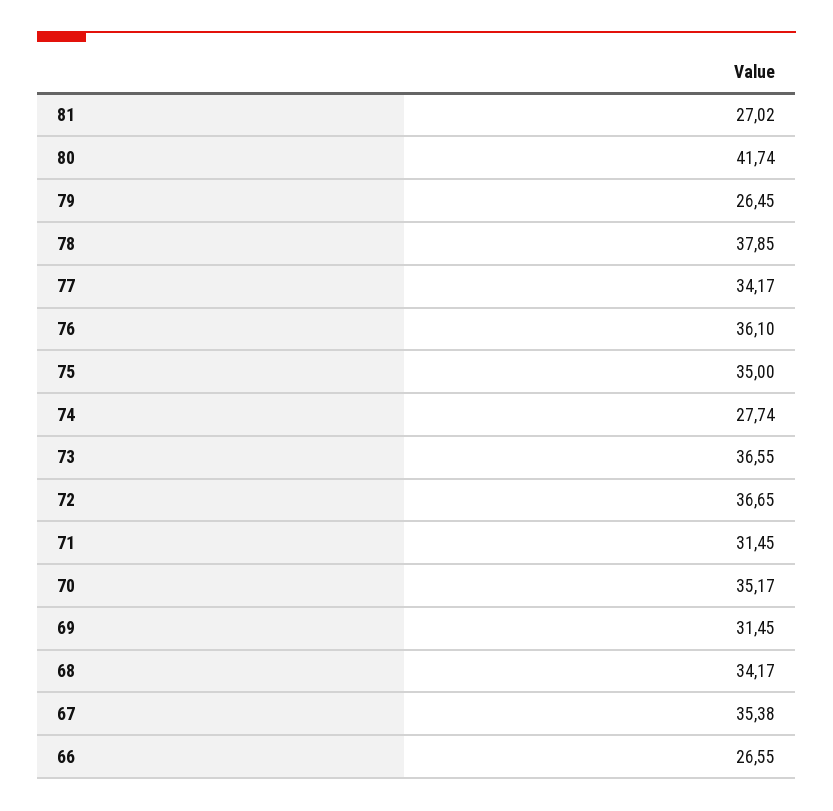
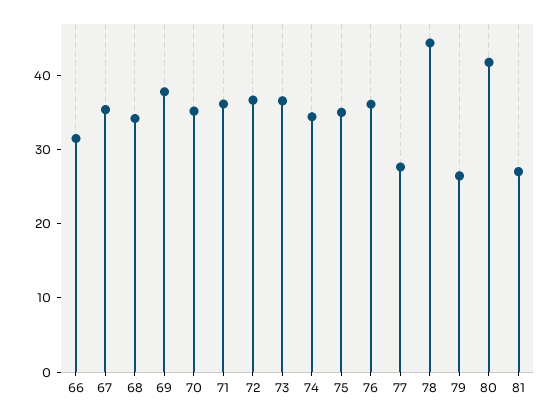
78: 37.85 -> 44
77: 34.17 -> 28
74: 27.74 -> 34
71: 31.45 -> 36
69: 31.45 -> 38
66: 26.55 -> 32

